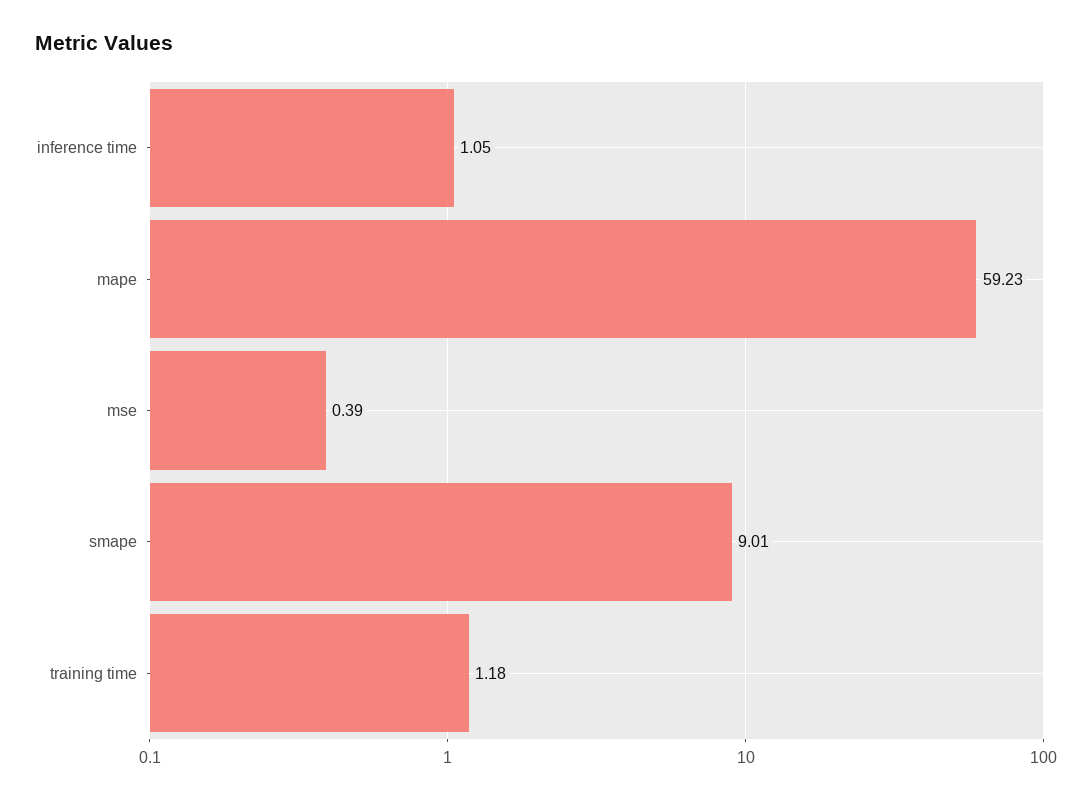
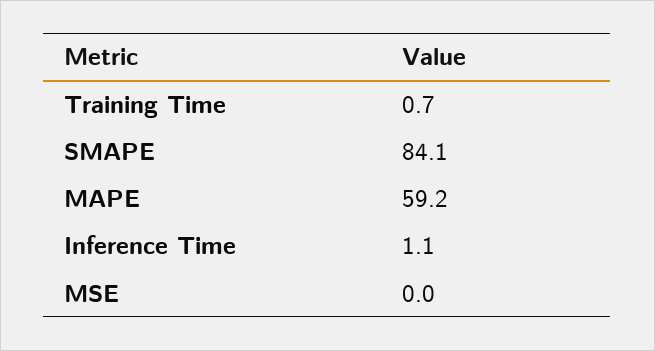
mse: 0.39 -> 0
smape: 9.01 -> 84.1
training time: 1.18 -> 0.7

